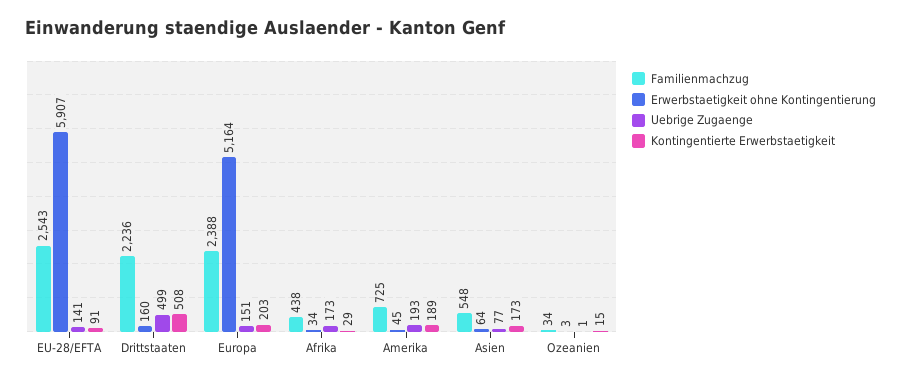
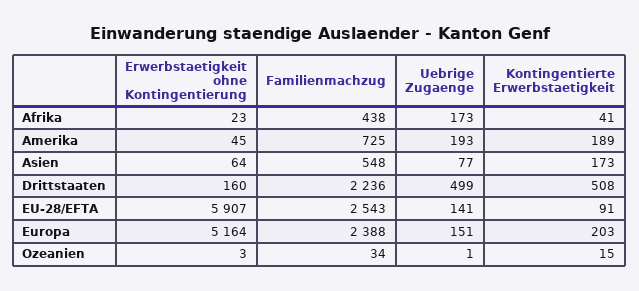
Erwerbstaetigkeit ohne Kontingentierung, Afrika: 34 -> 23
Kontingentierte Erwerbstaetigkeit, Afrika: 29 -> 41

